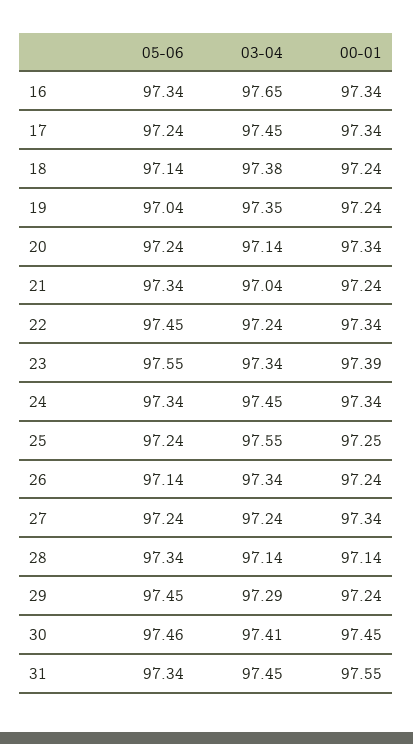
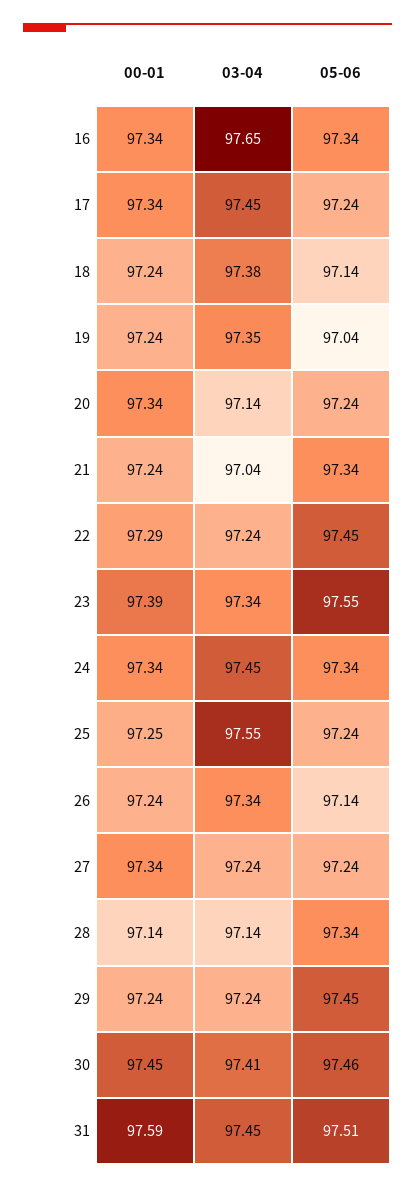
00-01, 22: 97.34 -> 97.29
03-04, 29: 97.29 -> 97.24
05-06, 31: 97.34 -> 97.51
00-01, 31: 97.55 -> 97.59

